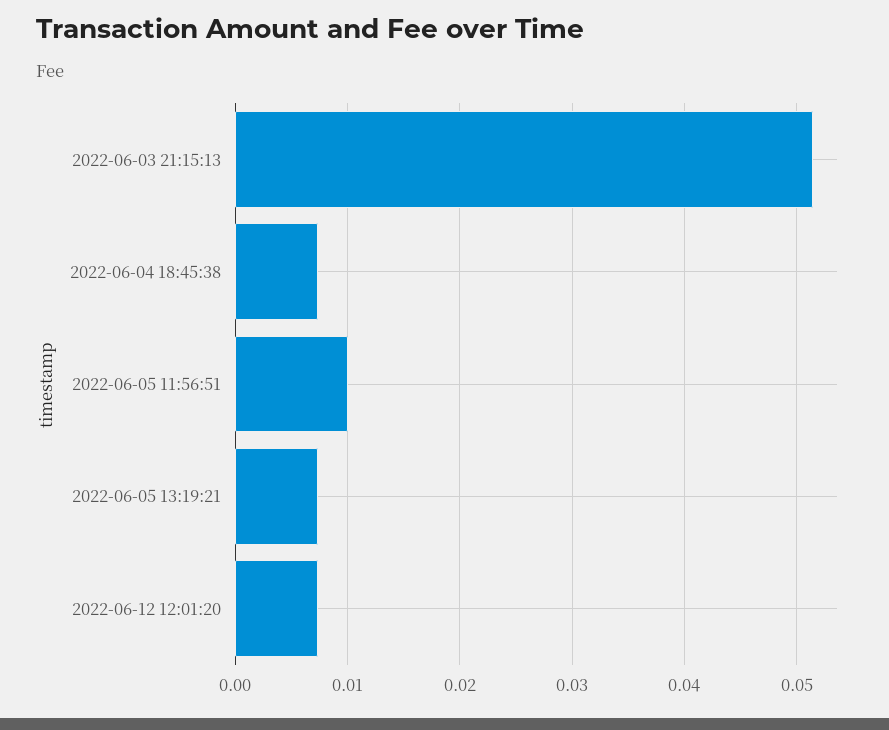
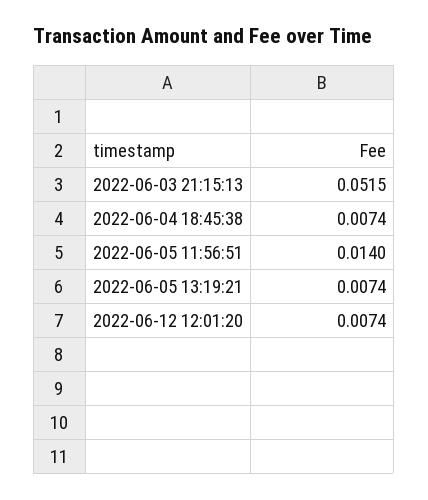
2022-06-05 11:56:51: 0.01 -> 0.014

